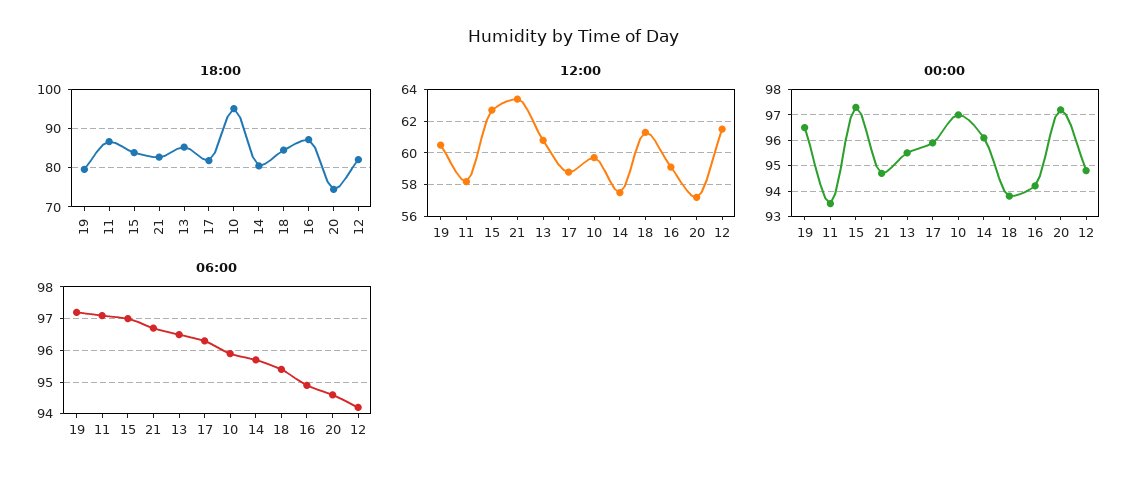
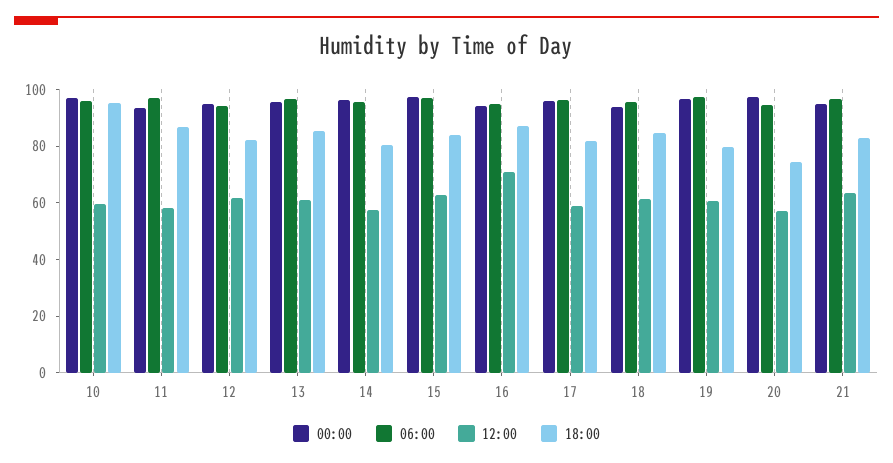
12:00, 16: 59 -> 70

